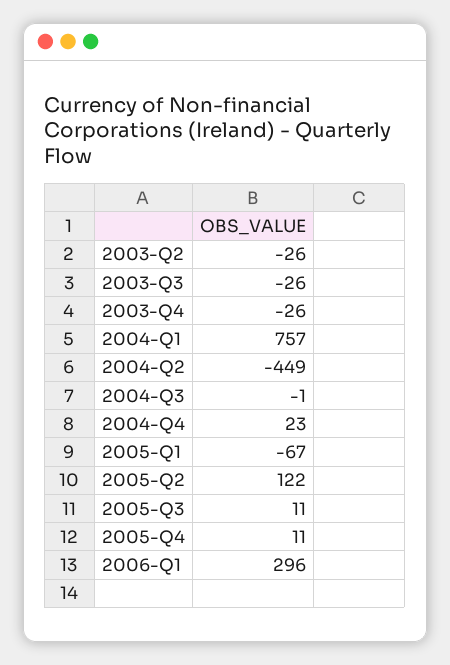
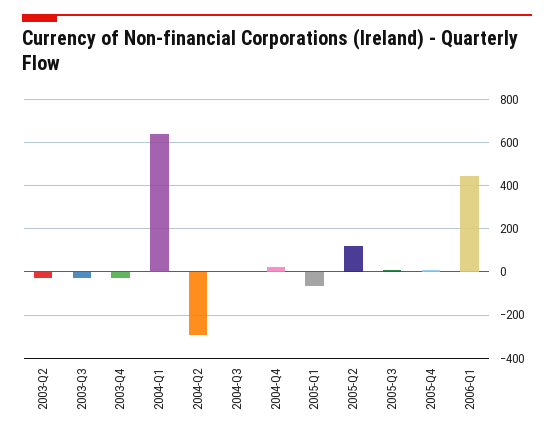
2004-Q1: 757 -> 650
2004-Q2: -449 -> -300
2006-Q1: 296 -> 450

